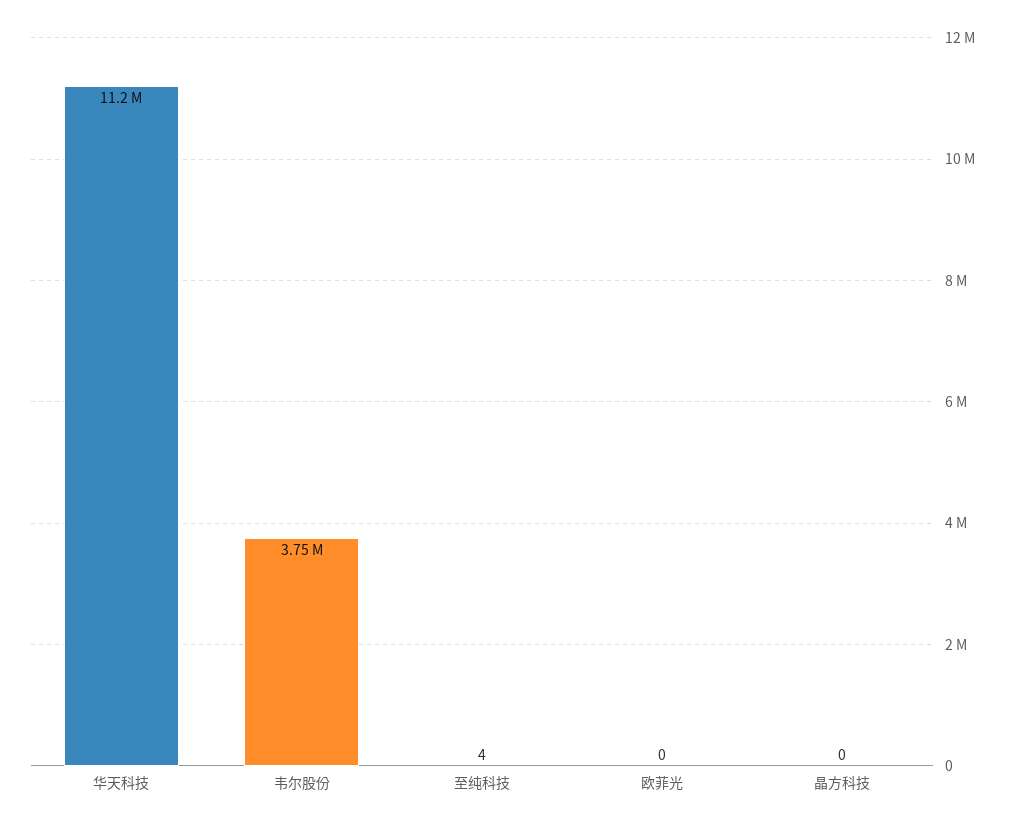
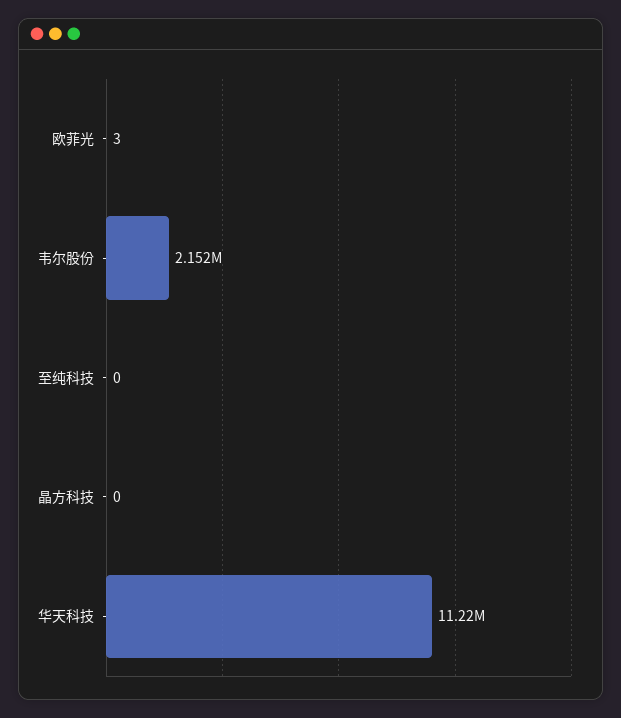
韦尔股份: 3750000 -> 2152000
至纯科技: 4 -> 0
欧菲光: 0 -> 3

